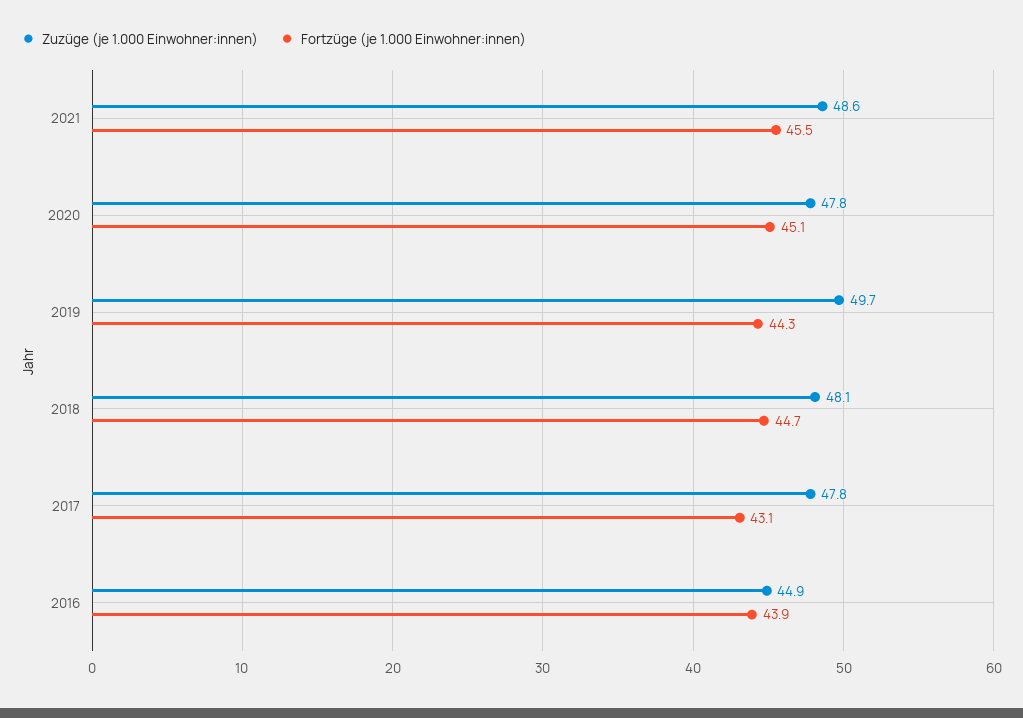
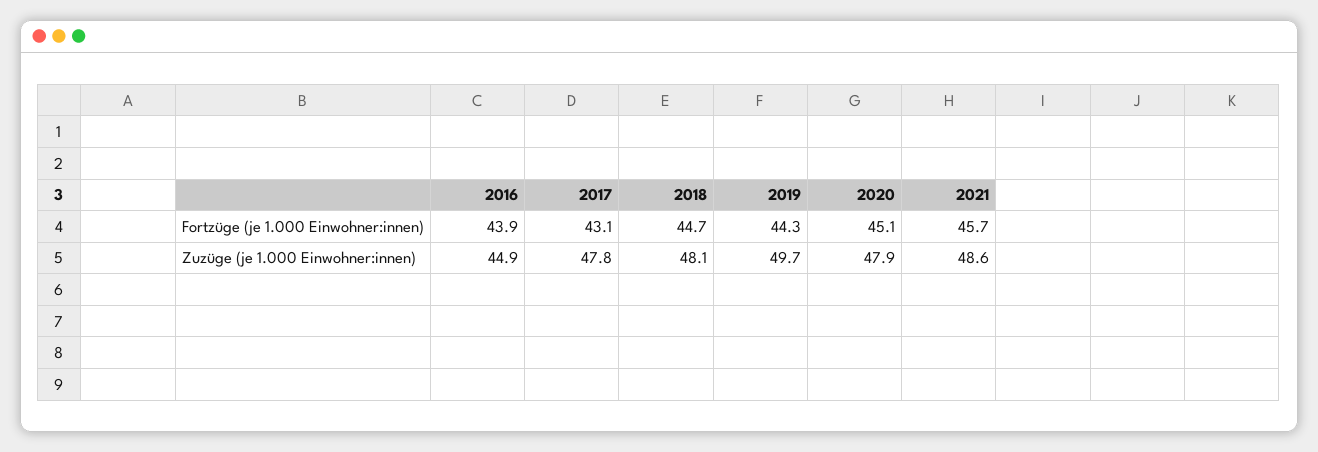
Fortzüge (je 1.000 Einwohner:innen), 2021: 45.5 -> 45.7
Zuzüge (je 1.000 Einwohner:innen), 2020: 47.8 -> 47.9

